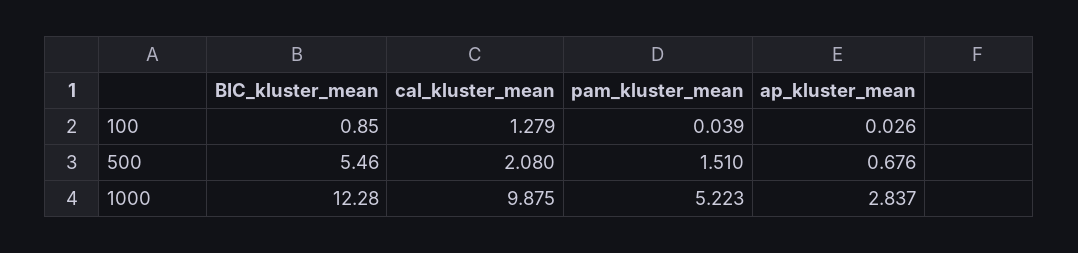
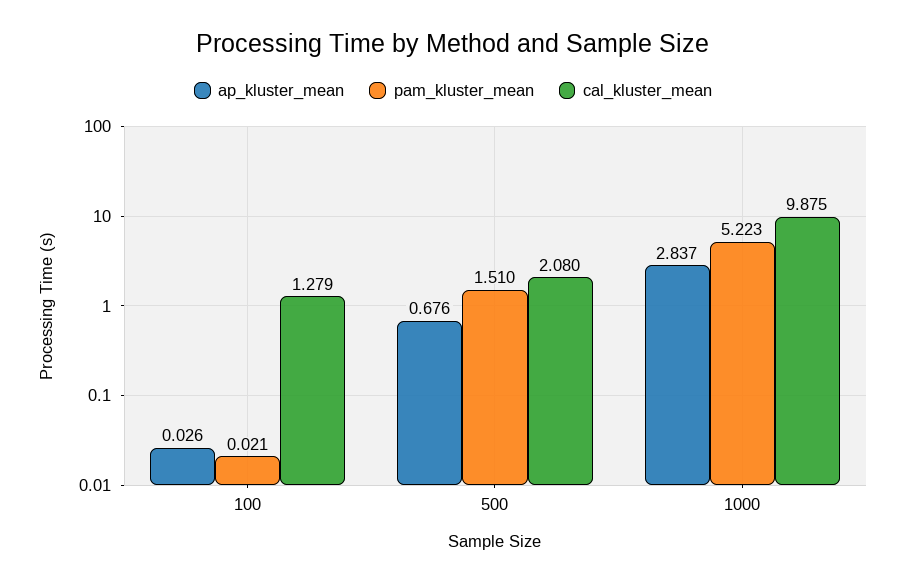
BIC_kluster_mean, 100: 0.85 -> none
pam_kluster_mean, 100: 0.039 -> 0.021
BIC_kluster_mean, 500: 5.46 -> none
BIC_kluster_mean, 1000: 12.28 -> none

